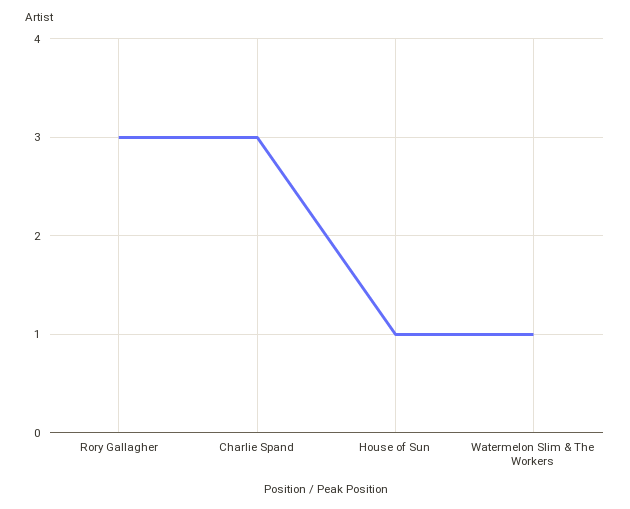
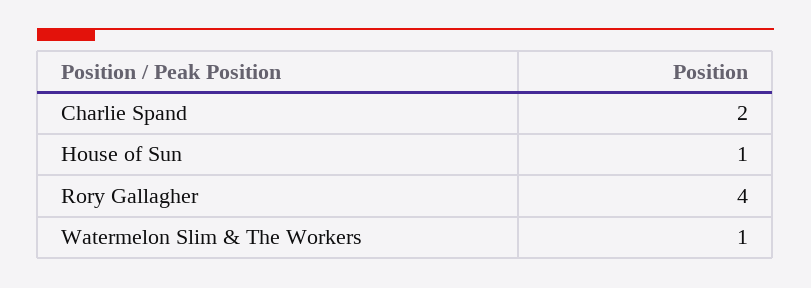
Rory Gallagher: 3 -> 4
Charlie Spand: 3 -> 2

